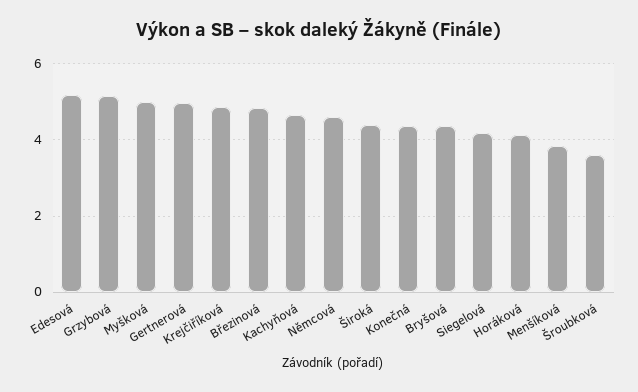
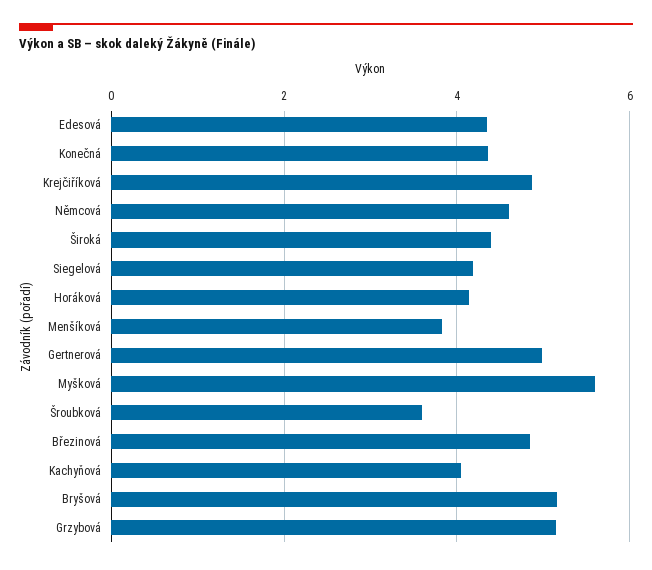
Edesová: 5.2 -> 4.4
Myšková: 5 -> 5.6
Kachyňová: 4.6 -> 4
Bryšová: 4.4 -> 5.2

